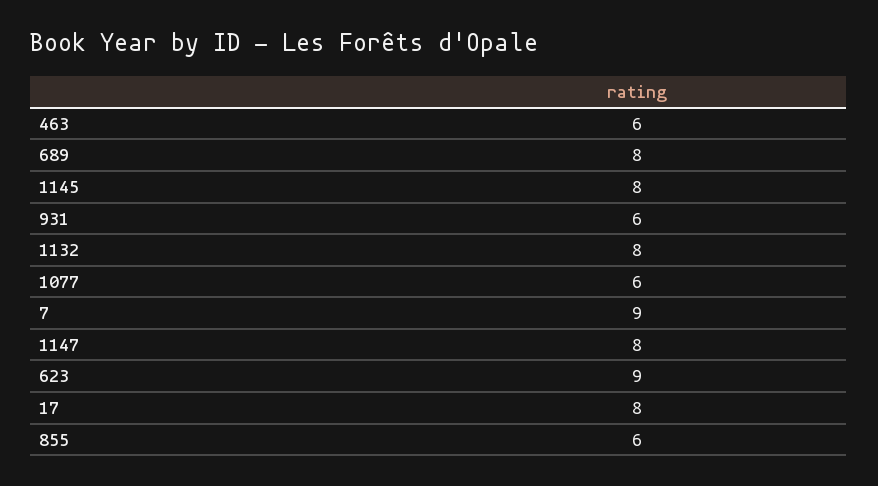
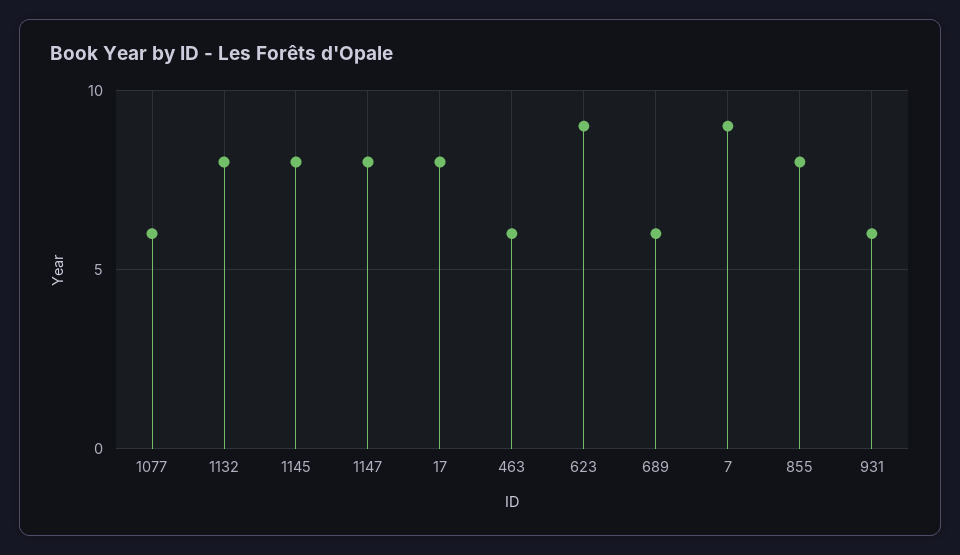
689: 8 -> 6
855: 6 -> 8

